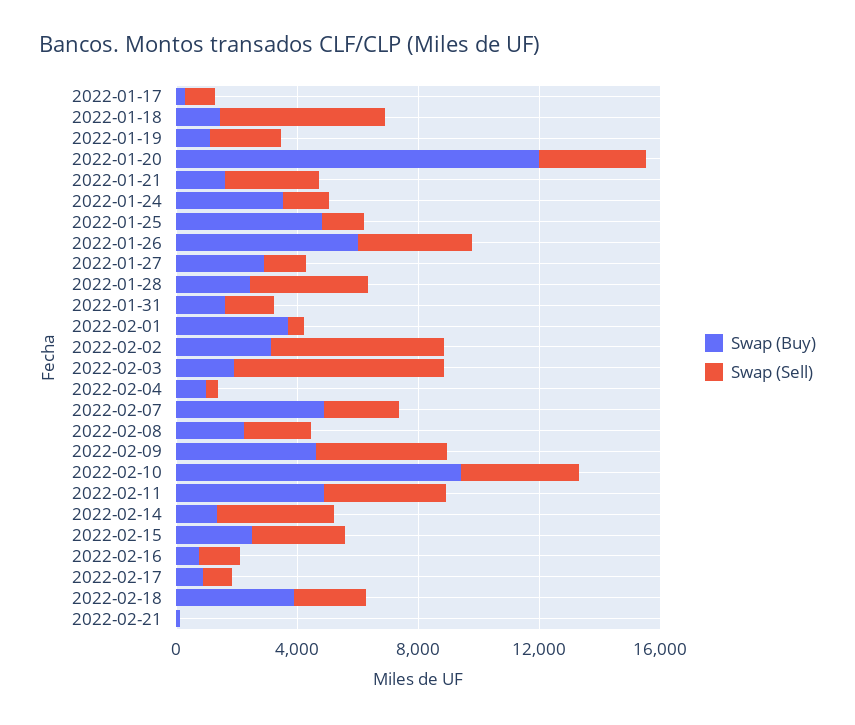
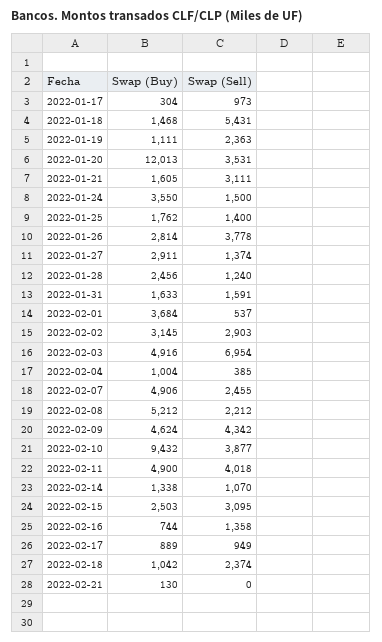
Swap (Buy), 2022-01-25: 5000 -> 1762
Swap (Buy), 2022-01-26: 6000 -> 2814
Swap (Sell), 2022-01-28: 4000 -> 1240
Swap (Sell), 2022-02-02: 6000 -> 2903
Swap (Buy), 2022-02-03: 2000 -> 4916
Swap (Buy), 2022-02-08: 2000 -> 5212
Swap (Sell), 2022-02-14: 4000 -> 1070
Swap (Buy), 2022-02-18: 4000 -> 1042

